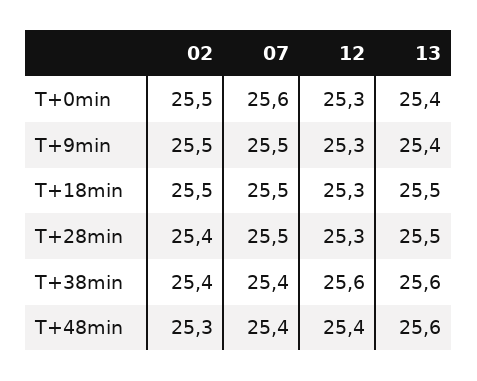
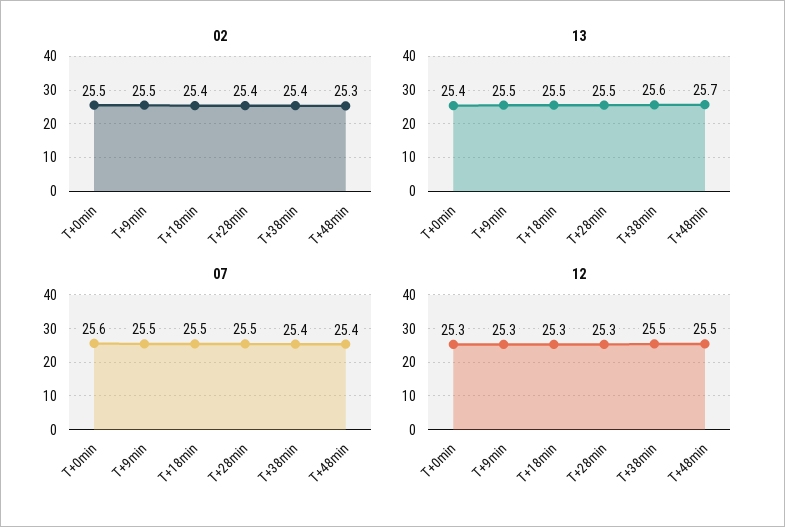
13, T+9min: 25.4 -> 25.5
02, T+18min: 25.5 -> 25.4
12, T+38min: 25.6 -> 25.5
12, T+48min: 25.4 -> 25.5
13, T+48min: 25.6 -> 25.7

